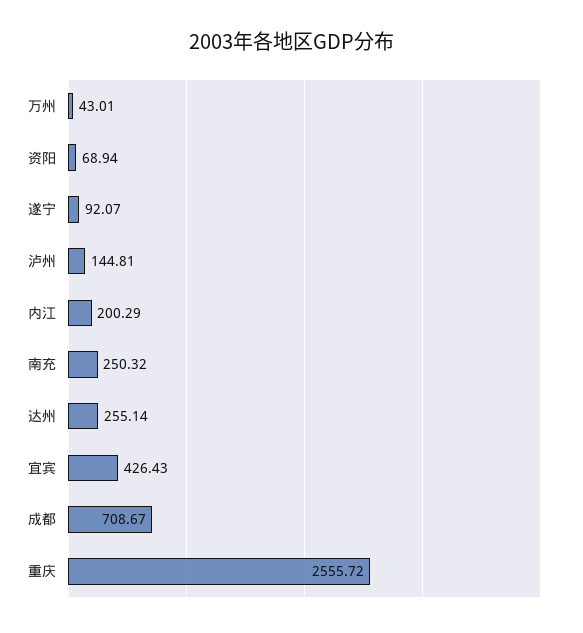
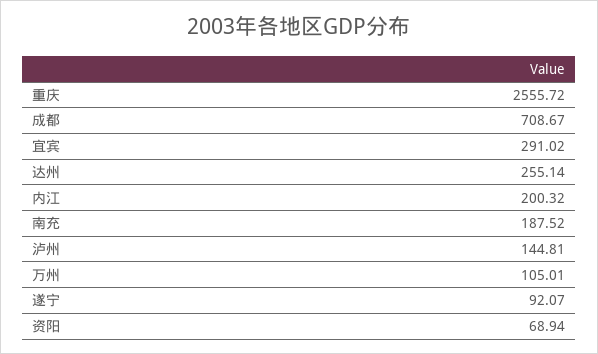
万州: 43.01 -> 105.01
内江: 200.29 -> 200.32
南充: 250.32 -> 187.52
宜宾: 426.43 -> 291.02

